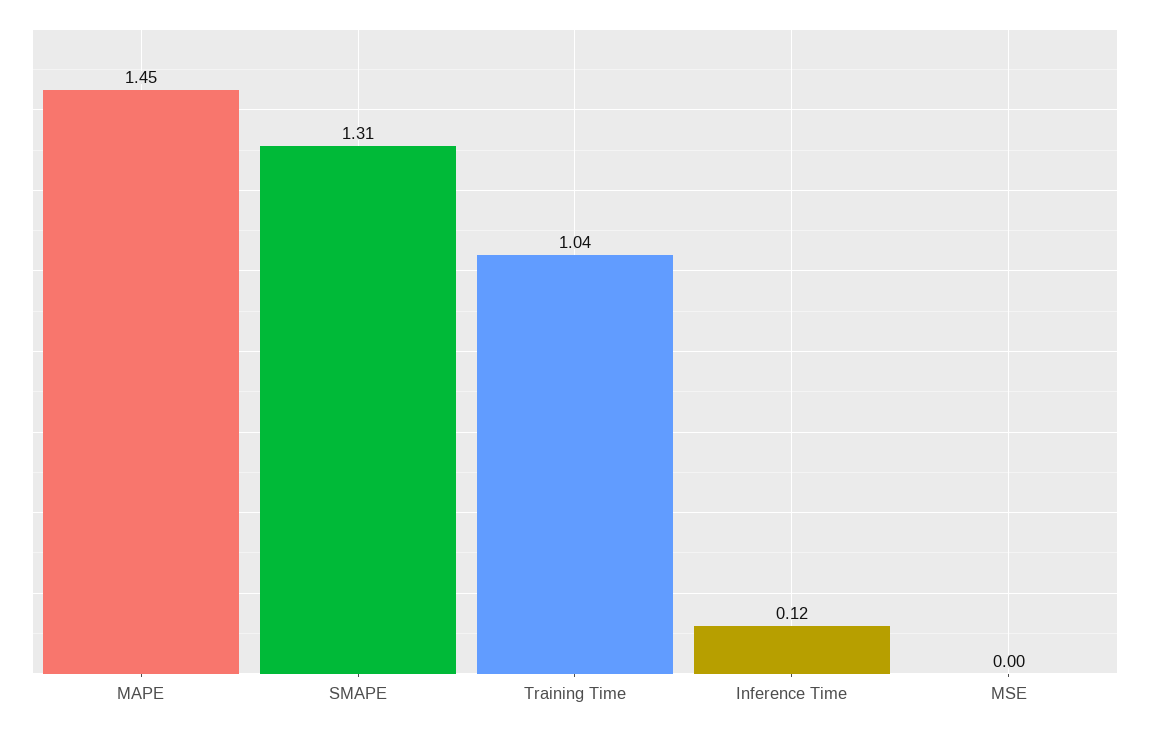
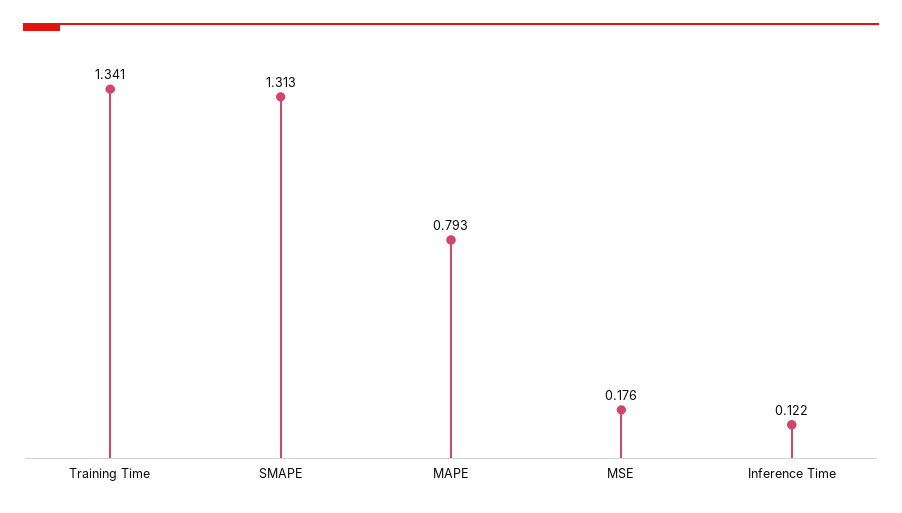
MAPE: 1.45 -> 0.793
Training Time: 1.04 -> 1.341
MSE: 0 -> 0.176

